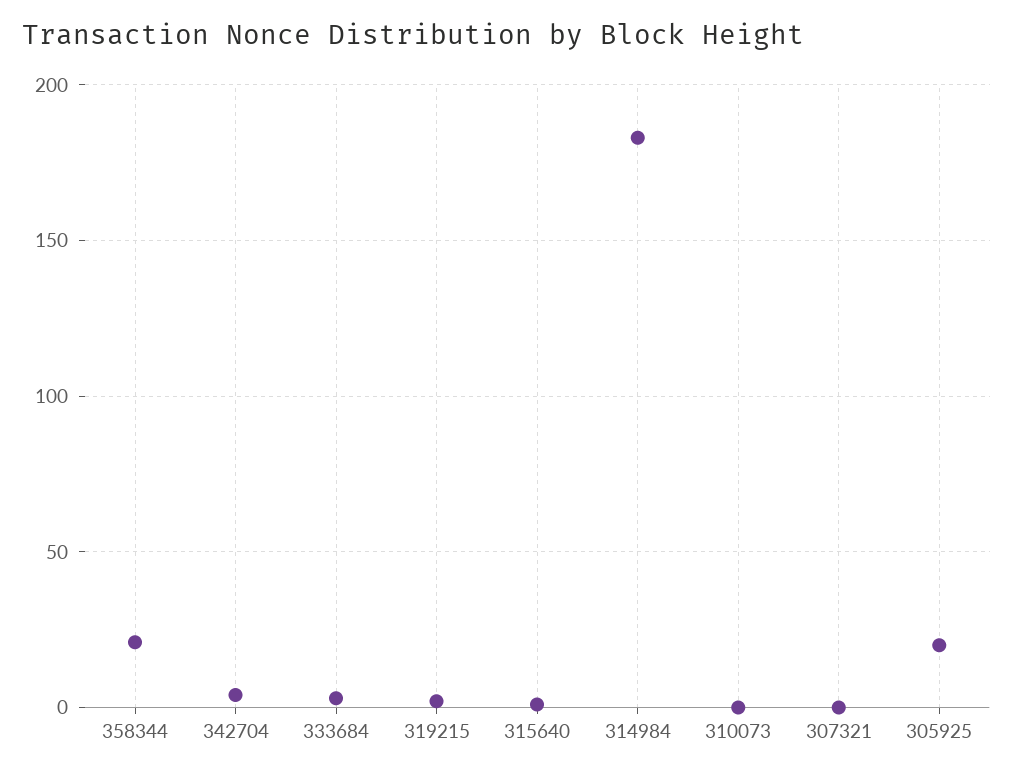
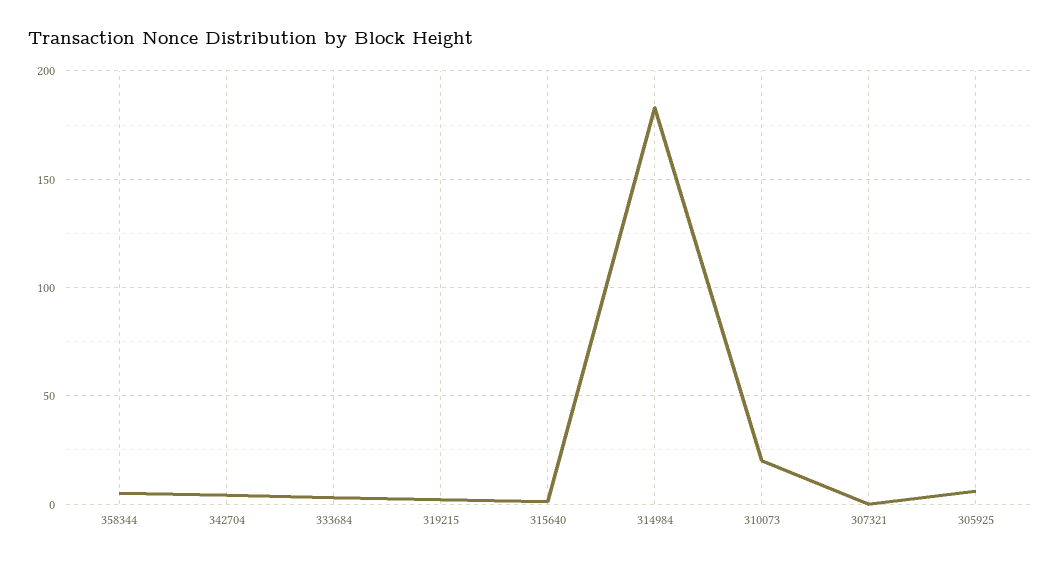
358344: 20 -> 5
310073: 0 -> 20
305925: 20 -> 5

